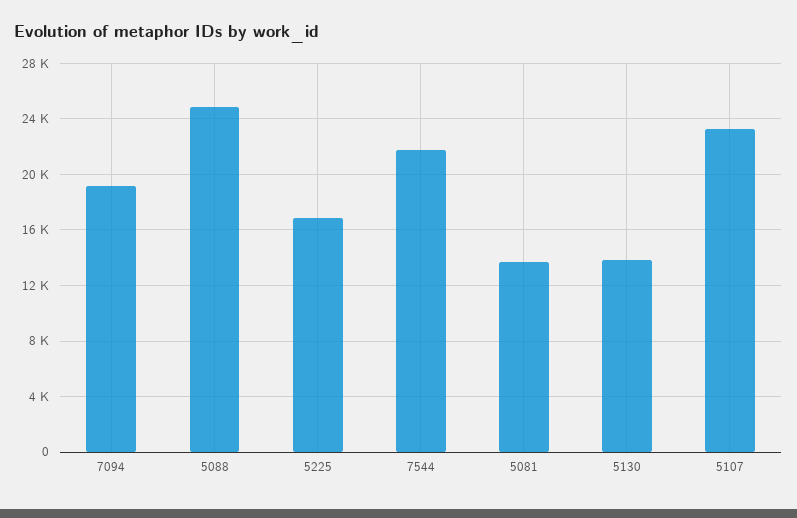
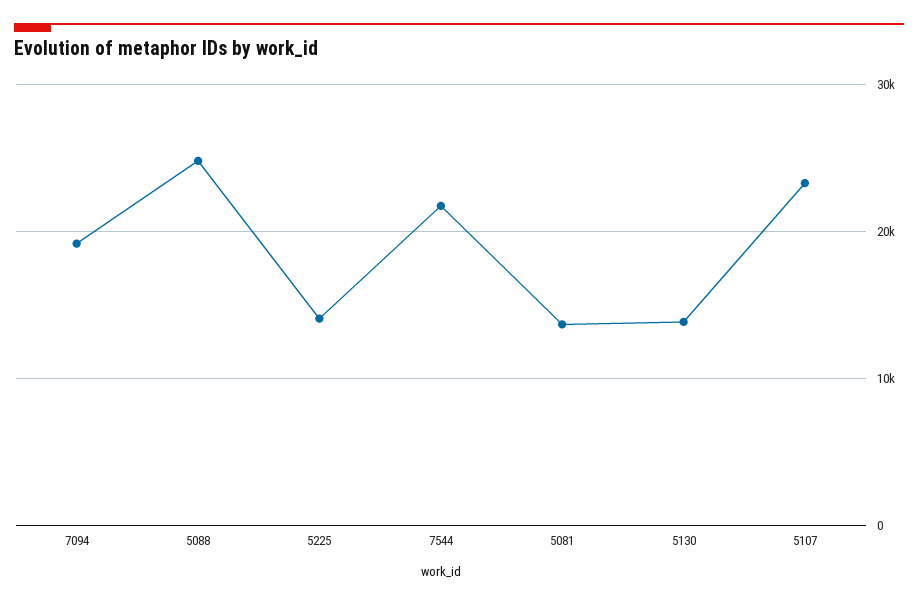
5225: 17000 -> 14000

